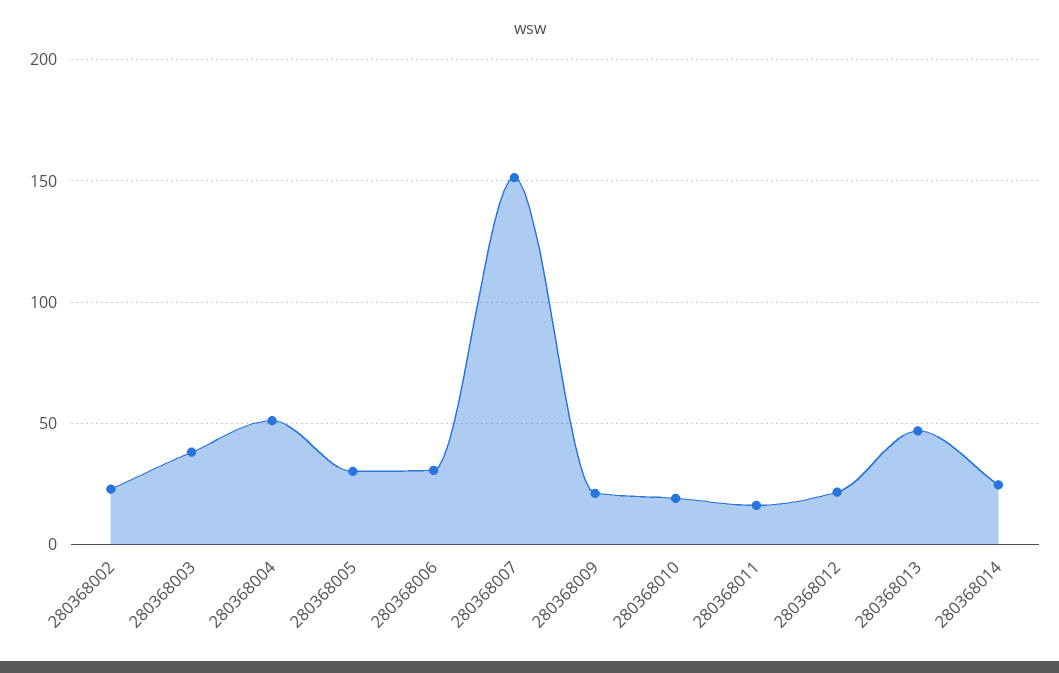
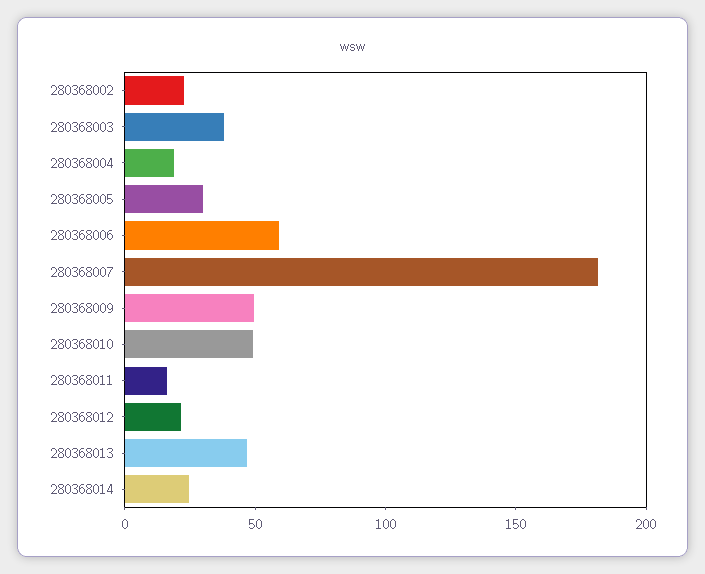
280368004: 50 -> 20
280368006: 30 -> 60
280368007: 150 -> 180
280368009: 20 -> 50
280368010: 20 -> 50

